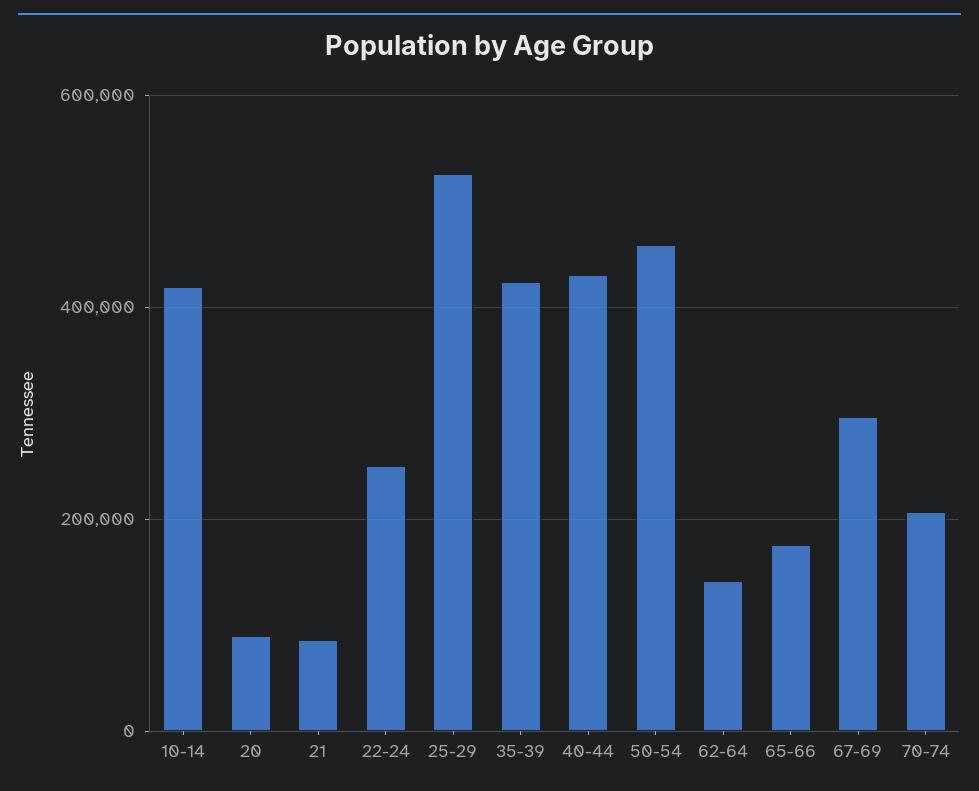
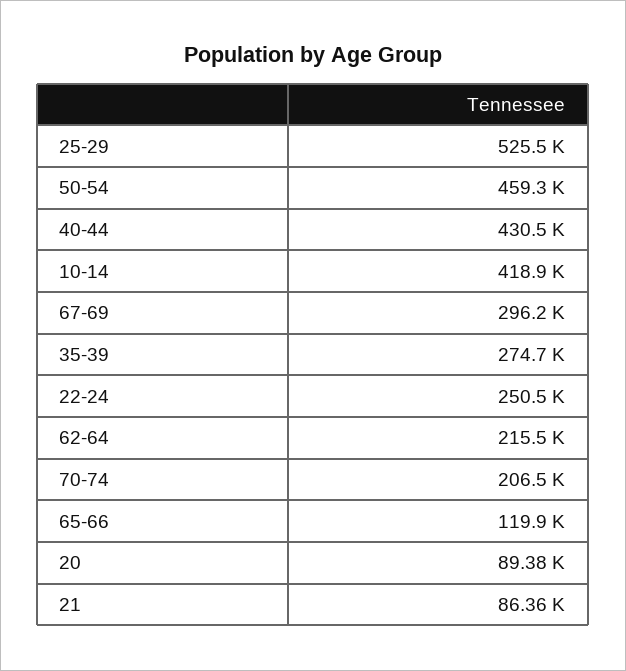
35-39: 420000 -> 274700
62-64: 140000 -> 215500
65-66: 180000 -> 119900

